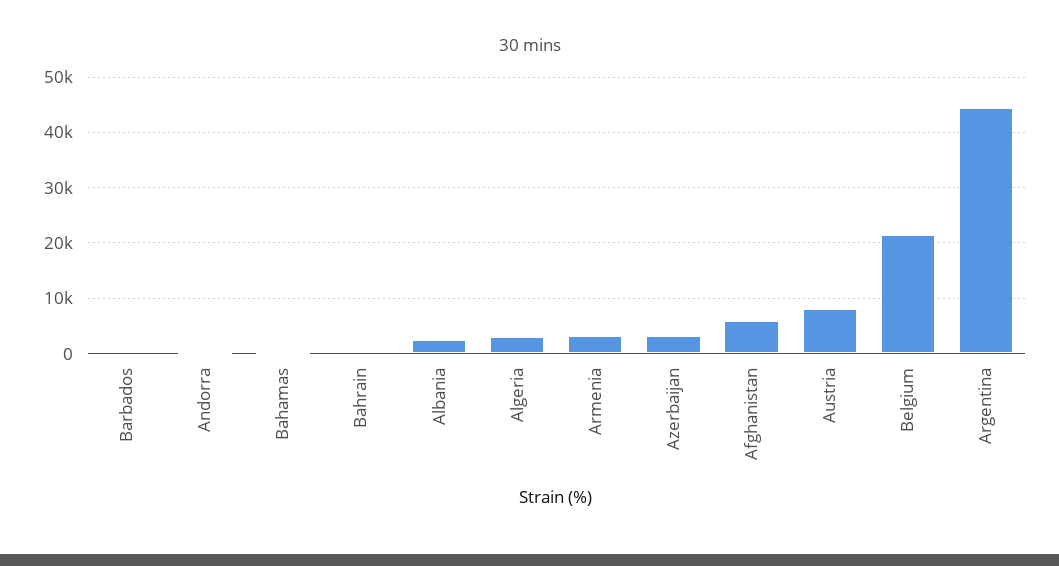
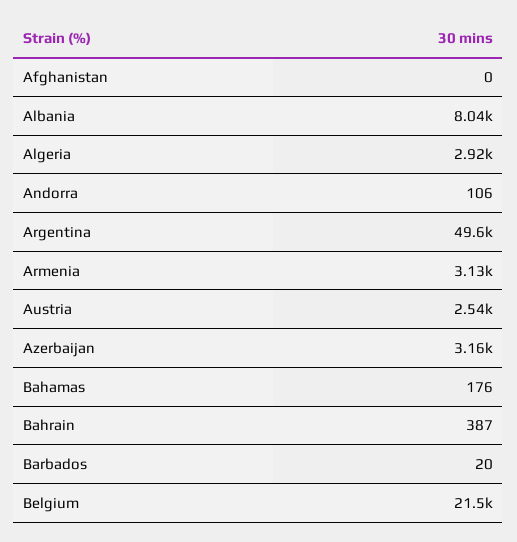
Albania: 2000 -> 8040
Afghanistan: 6000 -> 0
Austria: 8000 -> 2540
Argentina: 44000 -> 49600

